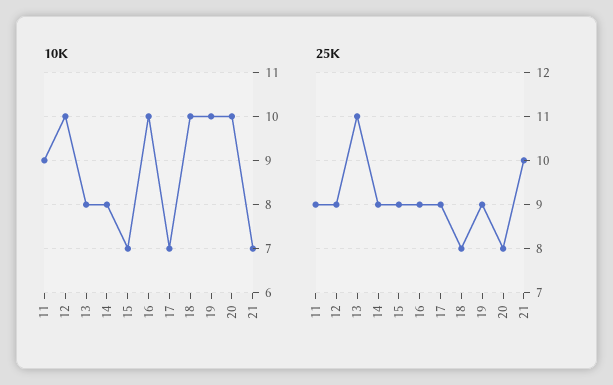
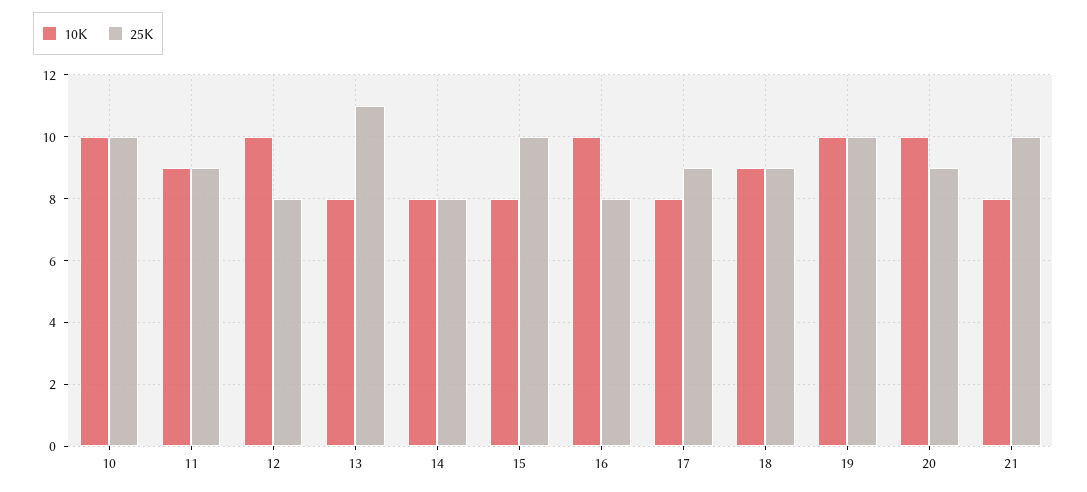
10K, 15: 7 -> 8
10K, 17: 7 -> 8
10K, 18: 10 -> 9
10K, 21: 7 -> 8
25K, 12: 9 -> 8
25K, 14: 9 -> 8
25K, 15: 9 -> 10
25K, 16: 9 -> 8
25K, 18: 8 -> 9
25K, 19: 9 -> 10
25K, 20: 8 -> 9
10K, 10: none -> 10
25K, 10: none -> 10

